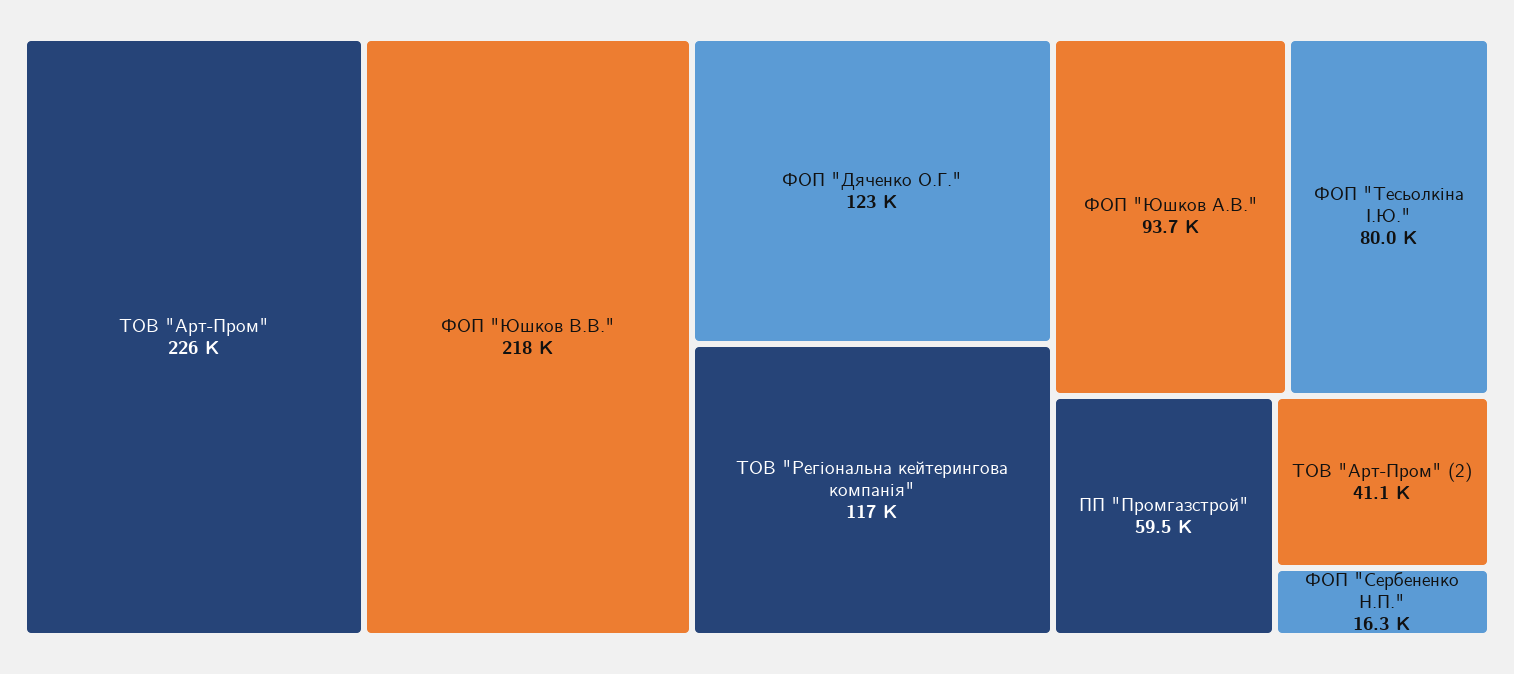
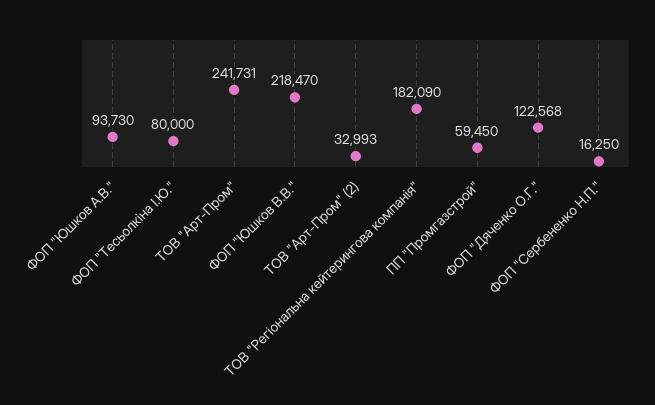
ТОВ "Арт-Пром": 226000 -> 241731
ТОВ "Регіональна кейтерингова компанія": 117000 -> 182090
ТОВ "Арт-Пром" (2): 41100 -> 32993

